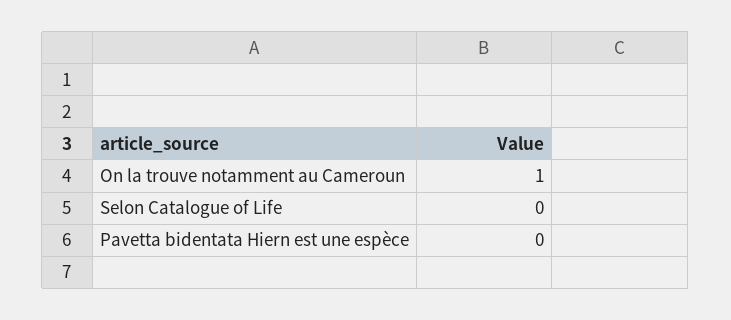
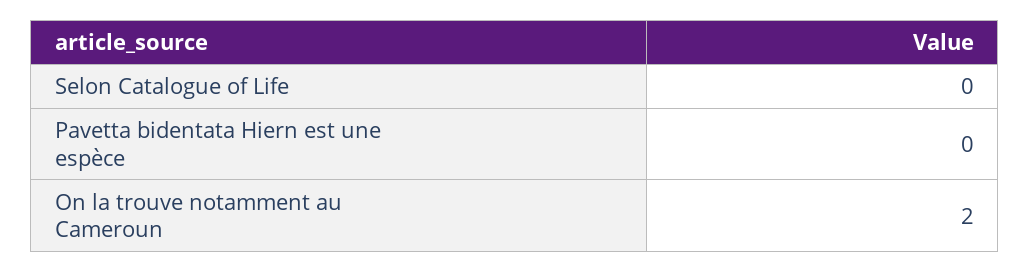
On la trouve notamment au Cameroun: 1 -> 2

